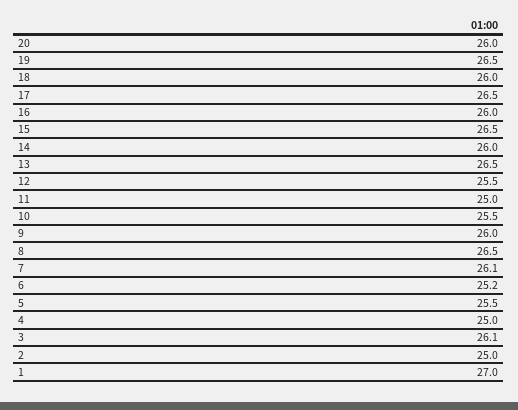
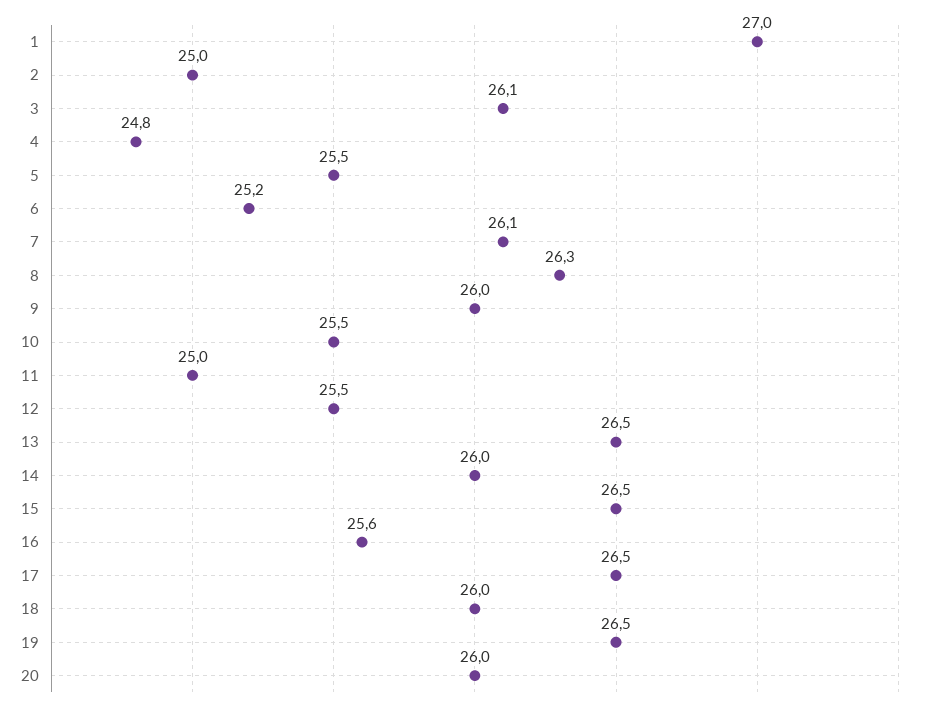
16: 26 -> 25.6
8: 26.5 -> 26.3
4: 25 -> 24.8

